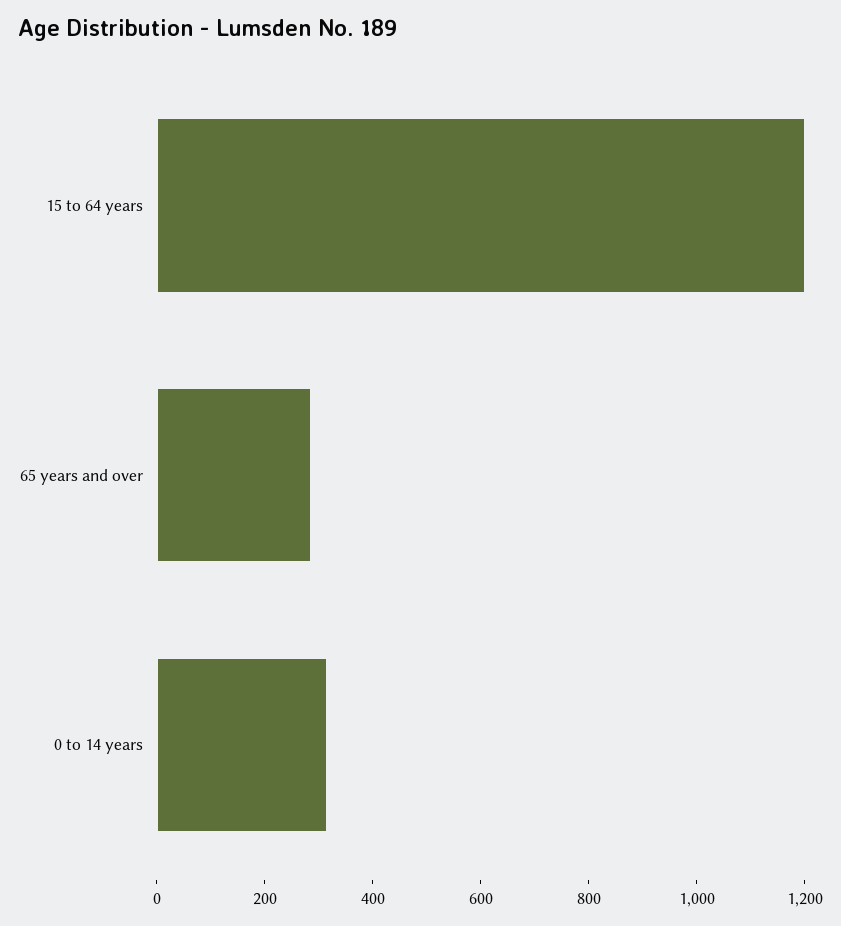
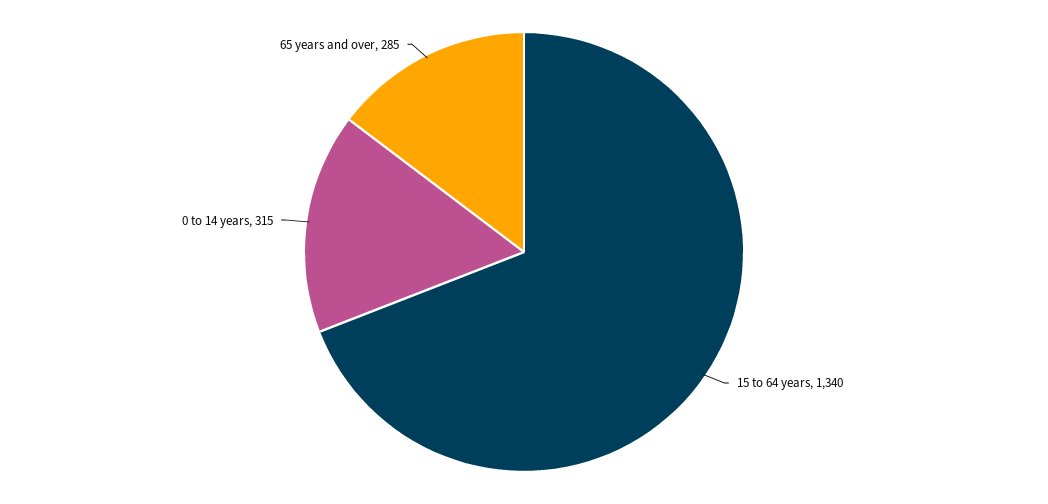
15 to 64 years: 1200 -> 1340

